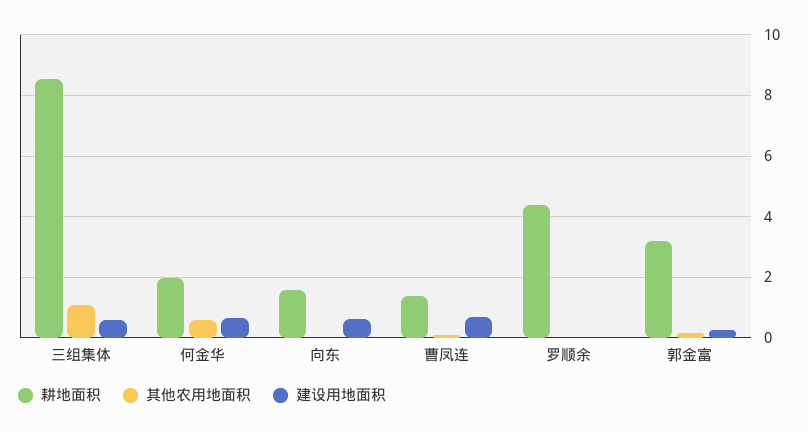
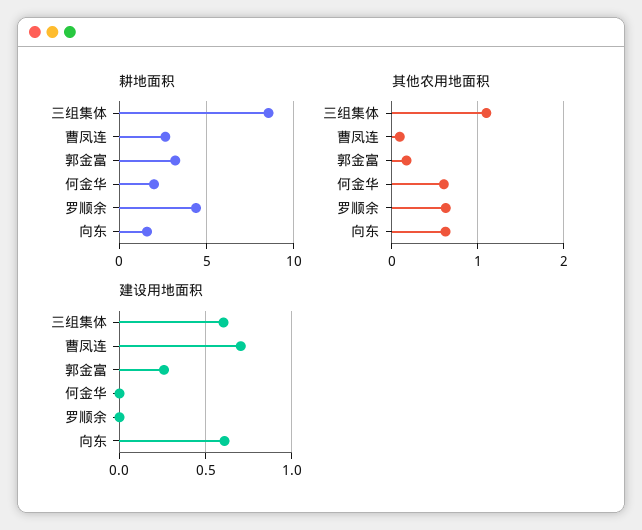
建设用地面积, 何金华: 0.6 -> 0
其他农用地面积, 向东: 0 -> 0.6
耕地面积, 曹凤连: 1.4 -> 2.5
其他农用地面积, 罗顺余: 0 -> 0.6

